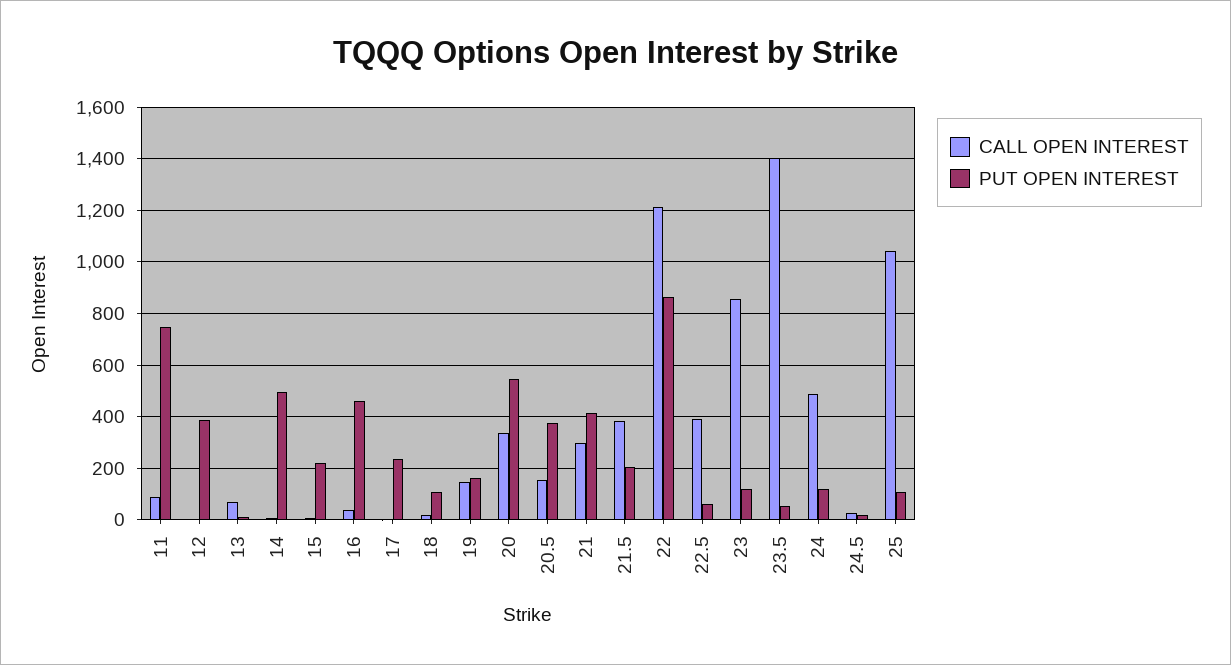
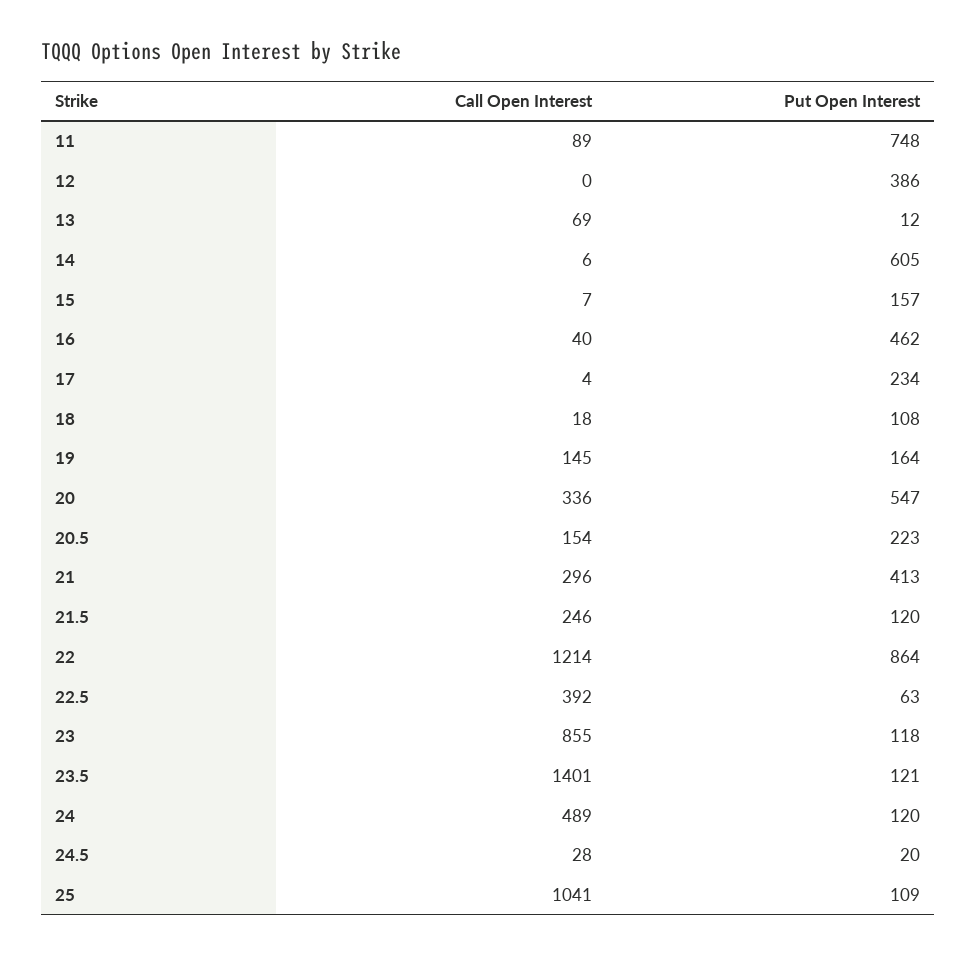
PUT OPEN INTEREST, 14: 500 -> 605
PUT OPEN INTEREST, 15: 225 -> 157
PUT OPEN INTEREST, 20.5: 375 -> 223
CALL OPEN INTEREST, 21.5: 375 -> 246
PUT OPEN INTEREST, 21.5: 200 -> 120
PUT OPEN INTEREST, 23.5: 50 -> 121

